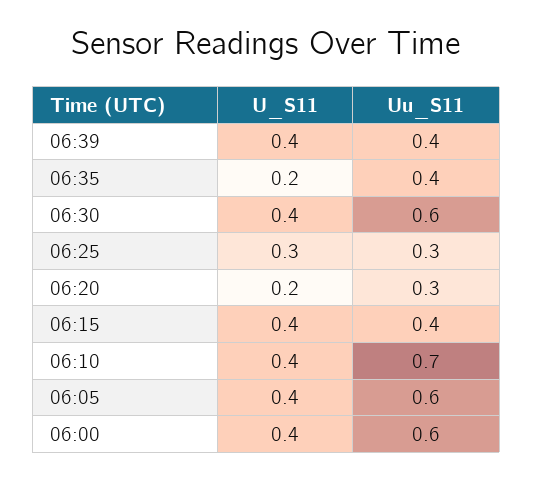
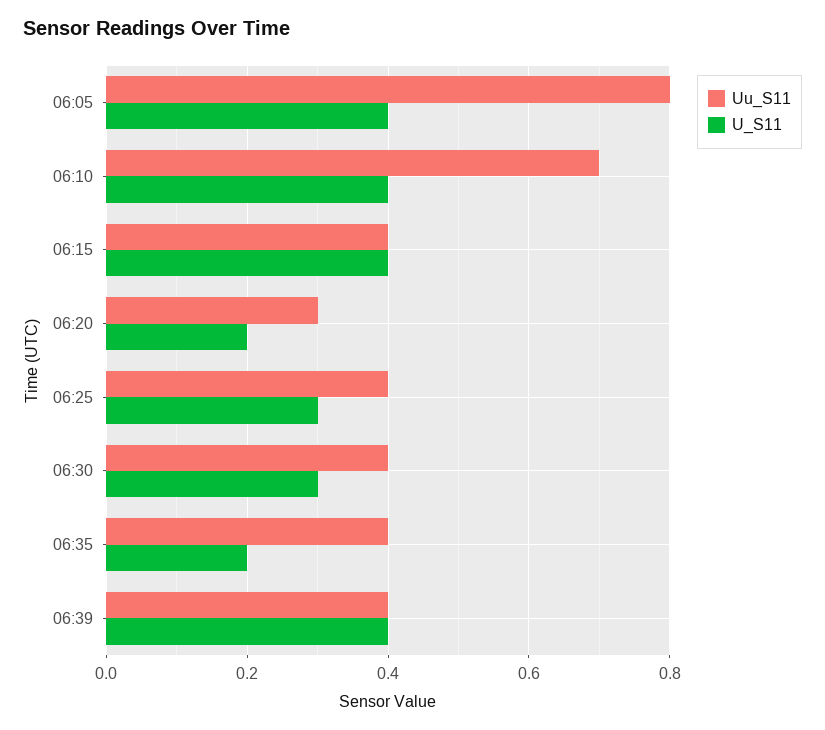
U_S11, 06:30: 0.4 -> 0.3
Uu_S11, 06:30: 0.6 -> 0.4
Uu_S11, 06:25: 0.3 -> 0.4
Uu_S11, 06:05: 0.6 -> 0.8
U_S11, 06:00: 0.4 -> none
Uu_S11, 06:00: 0.6 -> none

